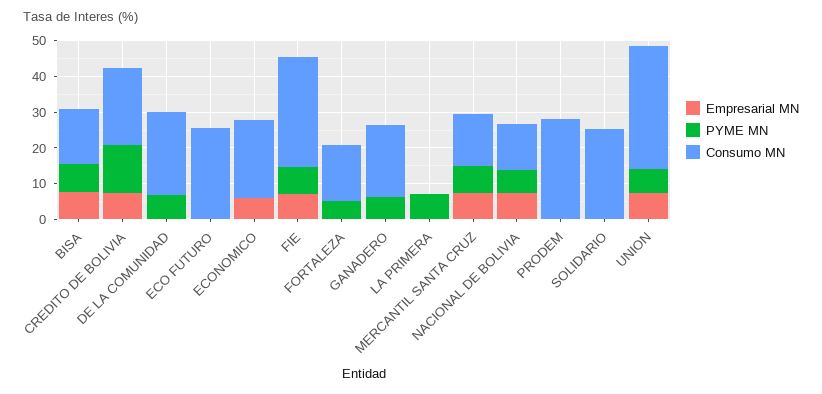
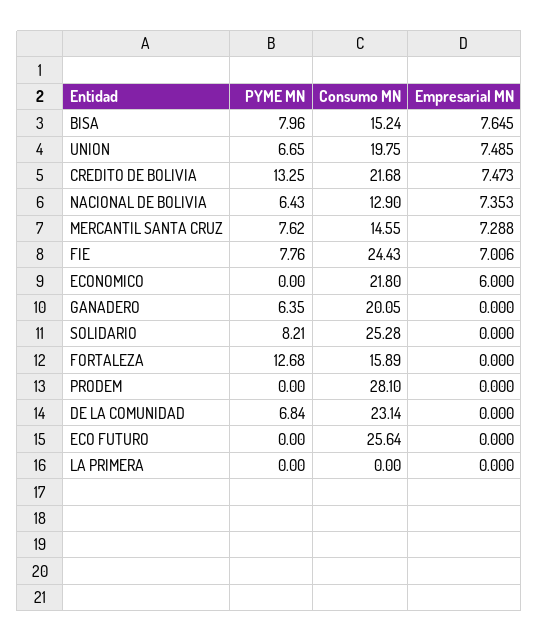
Consumo MN, FIE: 30 -> 24.43
PYME MN, FORTALEZA: 5 -> 12.68
PYME MN, LA PRIMERA: 7.5 -> 0
PYME MN, SOLIDARIO: 0 -> 8.21
Consumo MN, UNION: 35 -> 19.75

